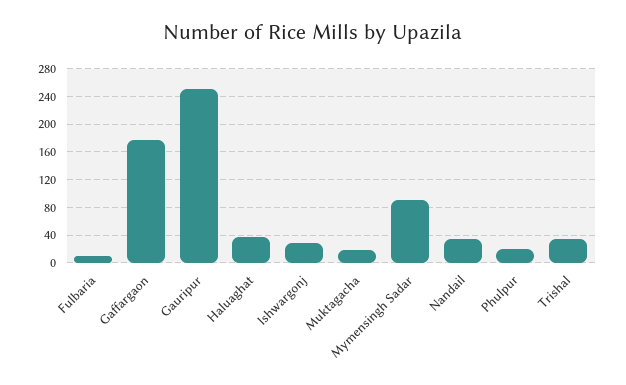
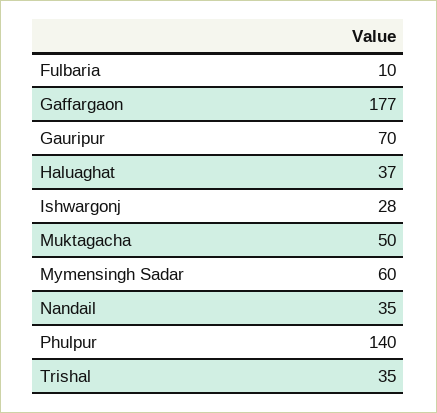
Gauripur: 250 -> 70
Muktagacha: 20 -> 50
Mymensingh Sadar: 90 -> 60
Phulpur: 20 -> 140

